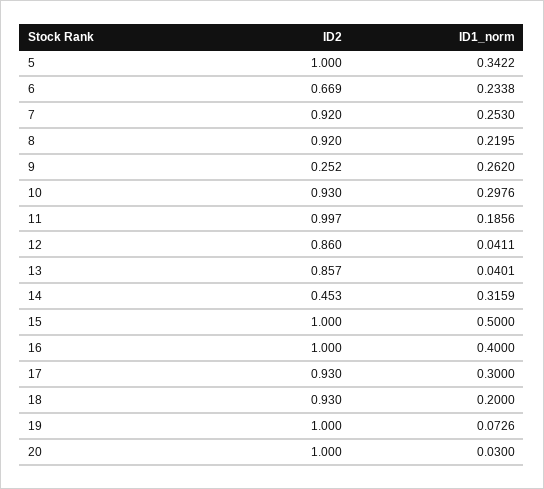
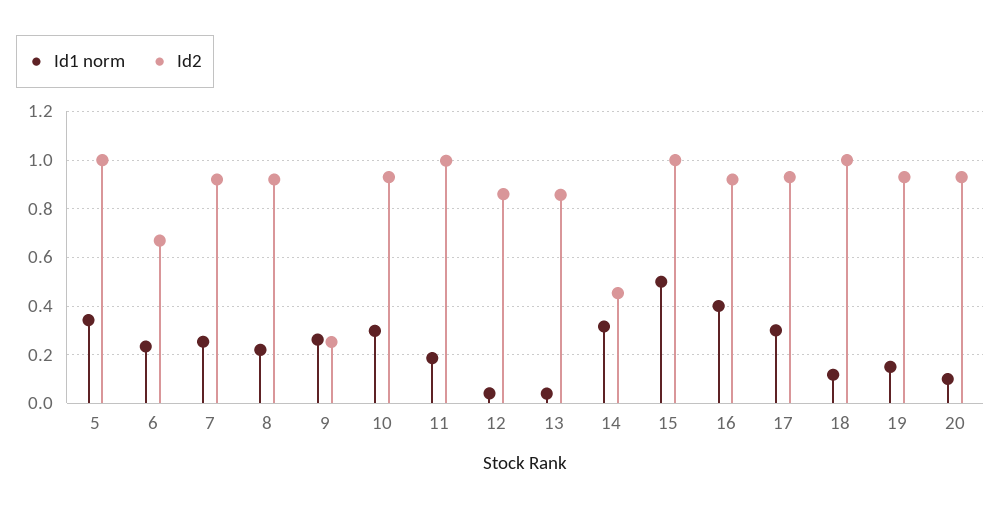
ID2, 16: 1 -> 0.925
ID2, 18: 0.93 -> 1
ID1_norm, 18: 0.2 -> 0.125
ID2, 19: 1 -> 0.925
ID1_norm, 19: 0.0726 -> 0.15
ID2, 20: 1 -> 0.925
ID1_norm, 20: 0.03 -> 0.1

